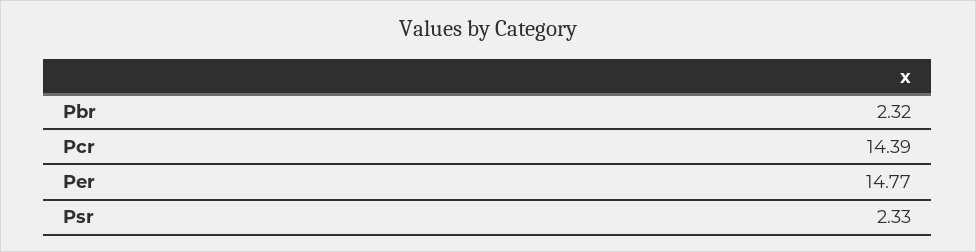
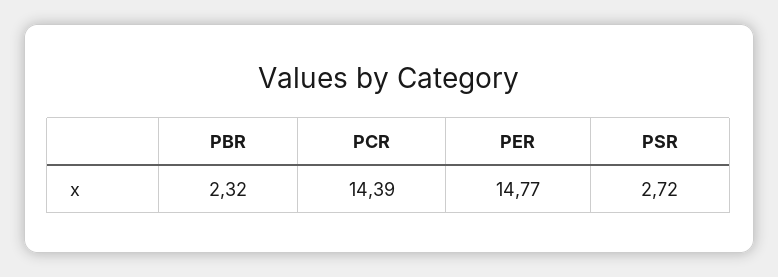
Psr: 2.33 -> 2.72

